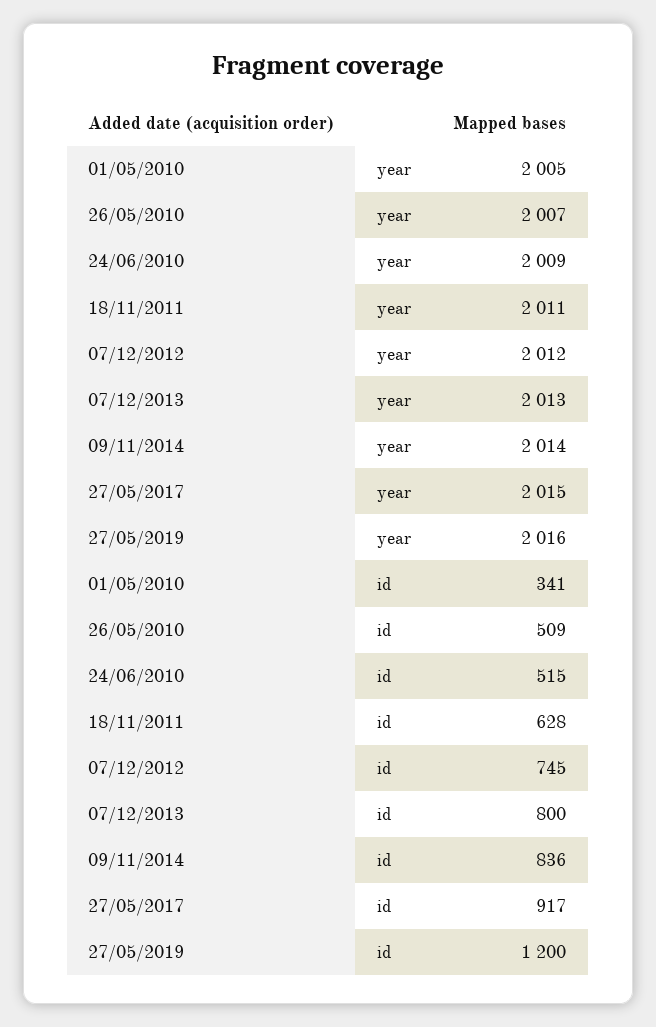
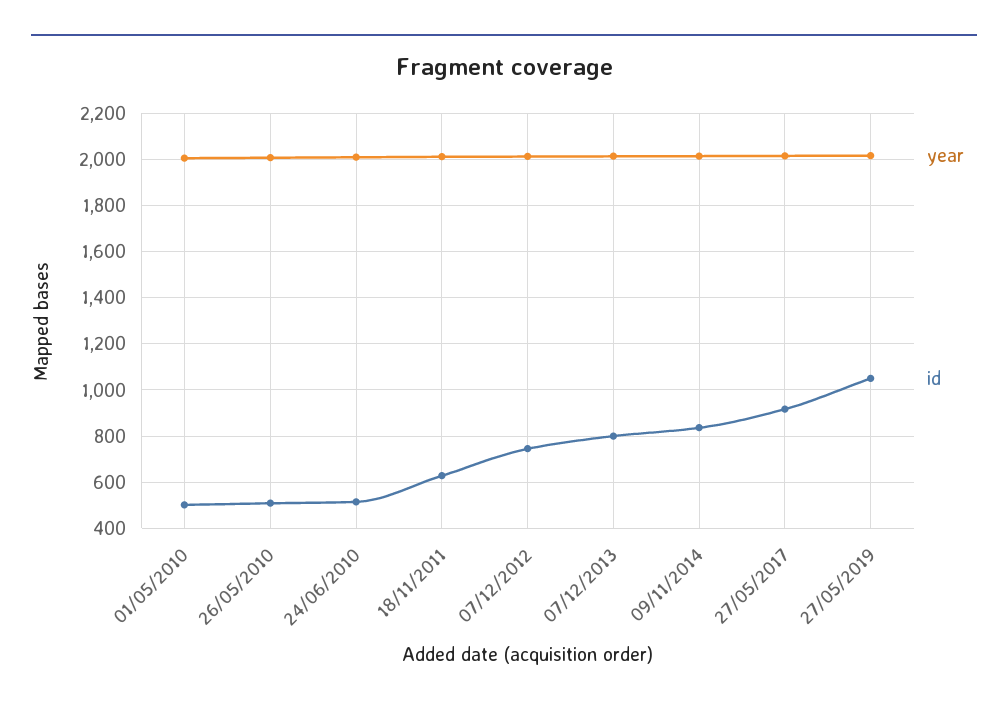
id, 01/05/2010: 341 -> 500
id, 27/05/2019: 1200 -> 1050

